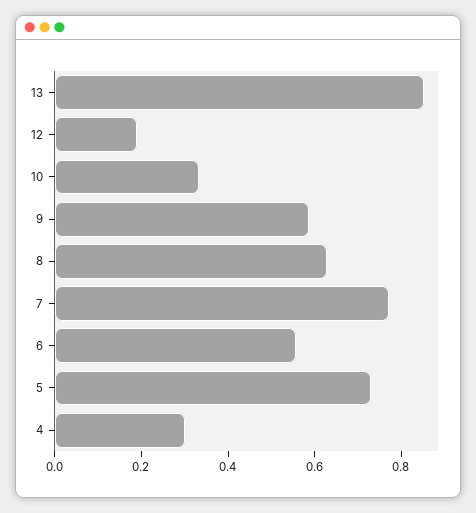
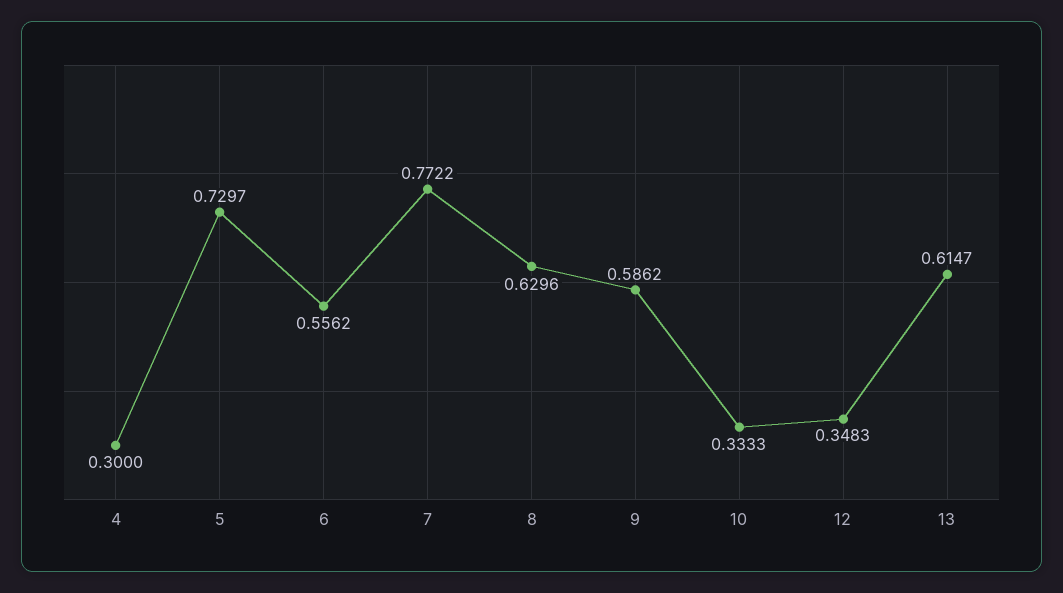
13: 0.85 -> 0.6147
12: 0.2 -> 0.3483

